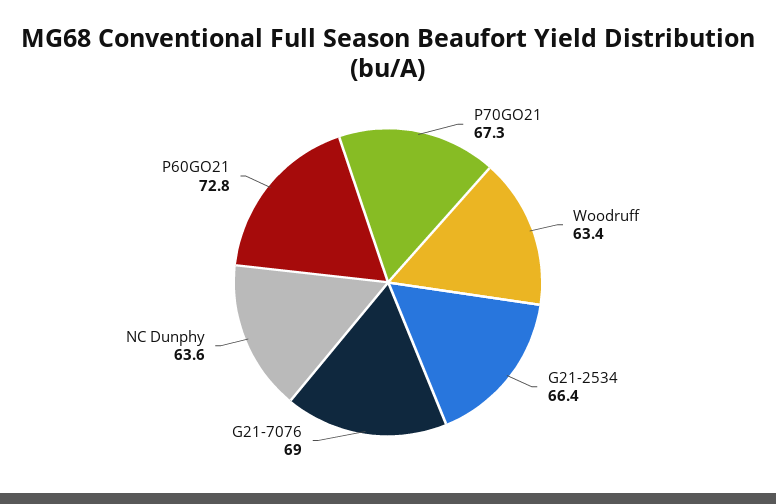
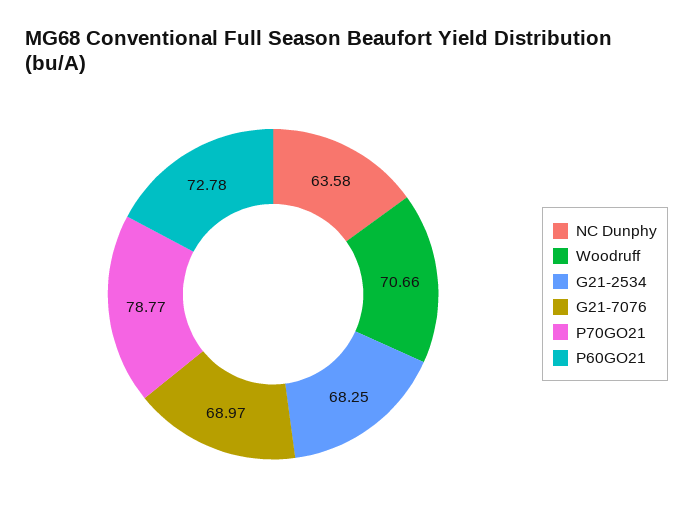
P70GO21: 67.3 -> 78.77
Woodruff: 63.4 -> 70.66
G21-2534: 66.4 -> 68.25

